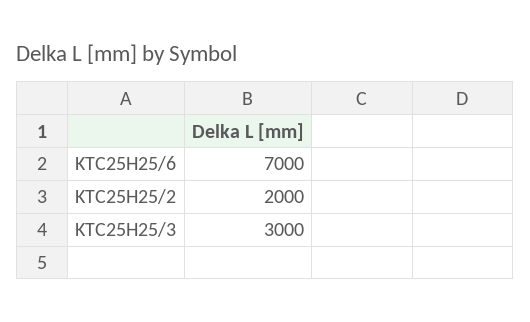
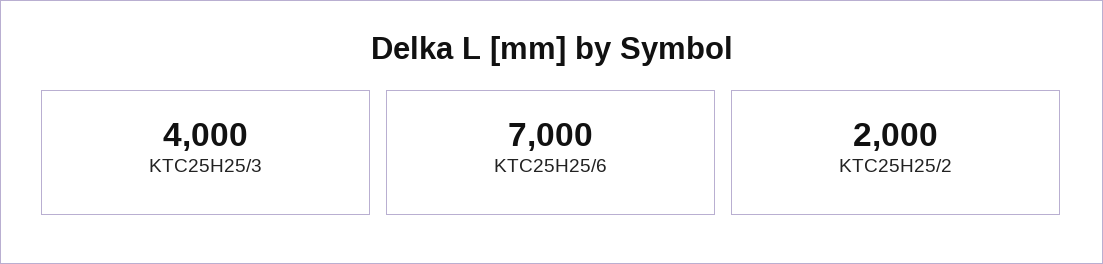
KTC25H25/3: 3000 -> 4000

